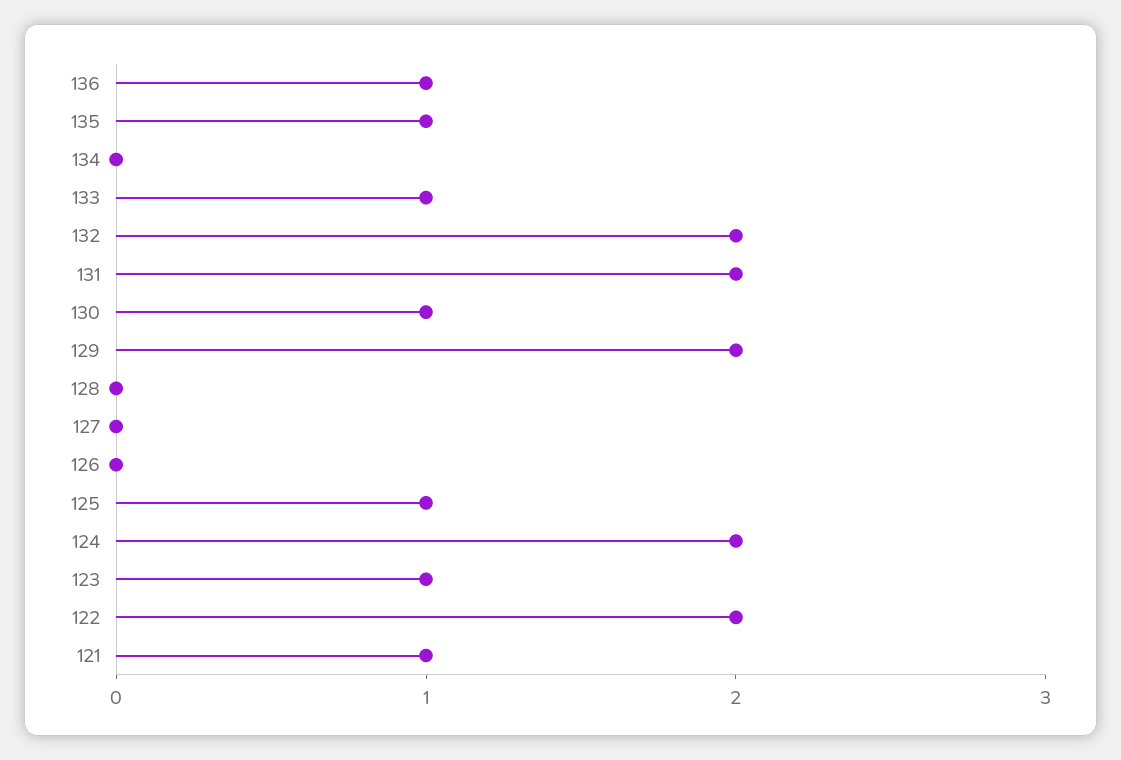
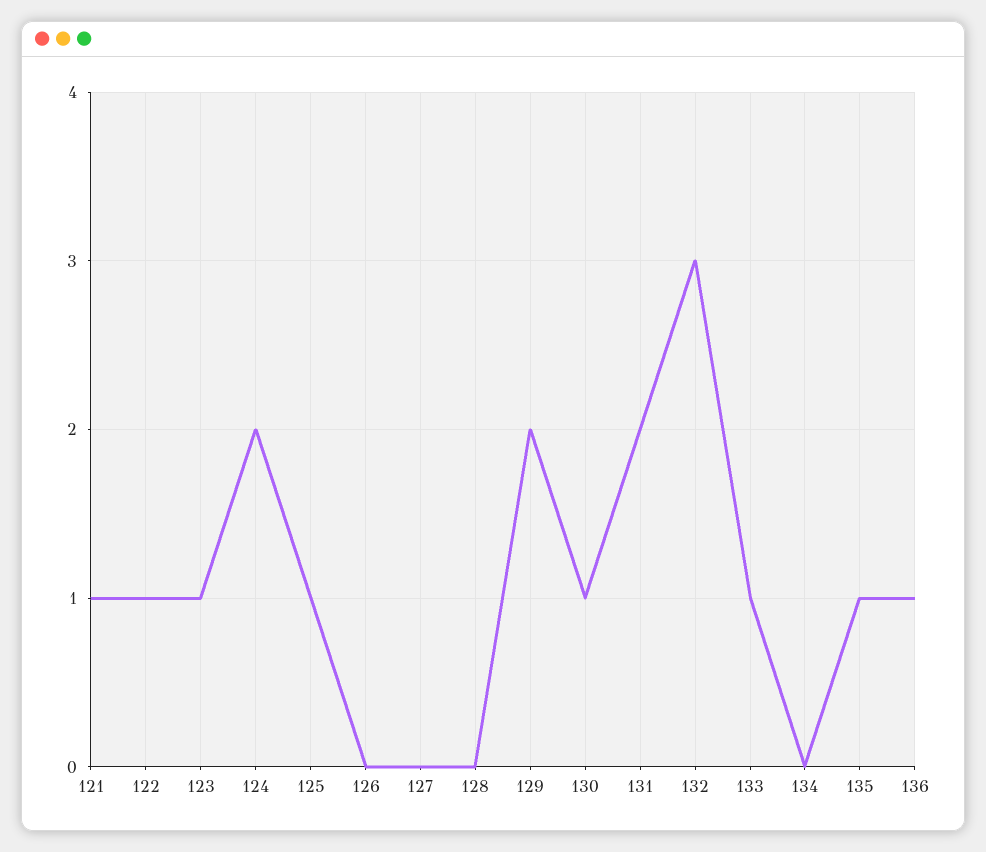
132: 2 -> 3
122: 2 -> 1

